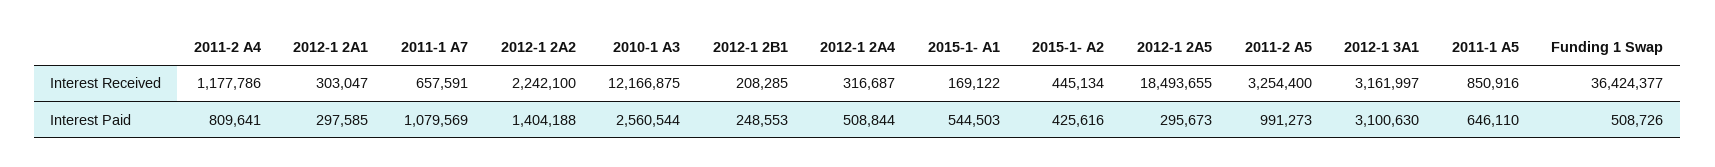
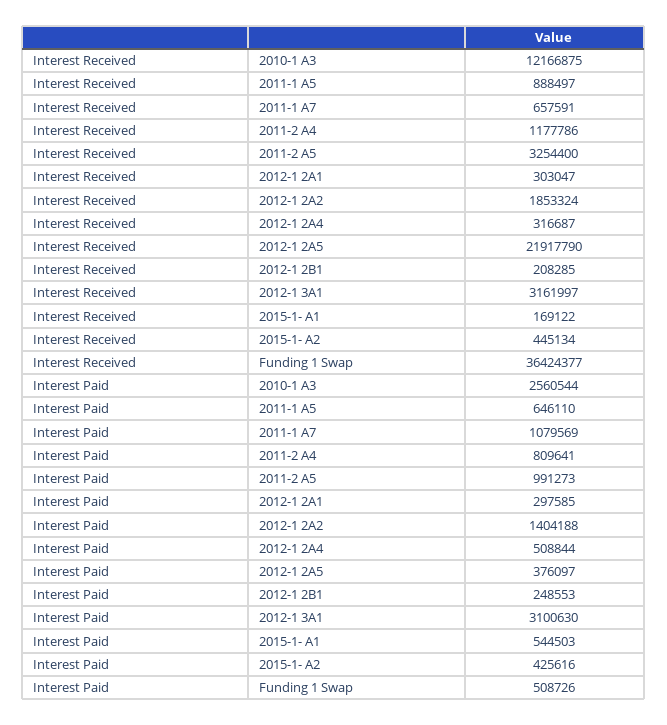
2012-1 2A2, Interest Received: 2242100 -> 1853324
2012-1 2A5, Interest Received: 18493655 -> 21917790
2011-1 A5, Interest Received: 850916 -> 888497
2012-1 2A5, Interest Paid: 295673 -> 376097

